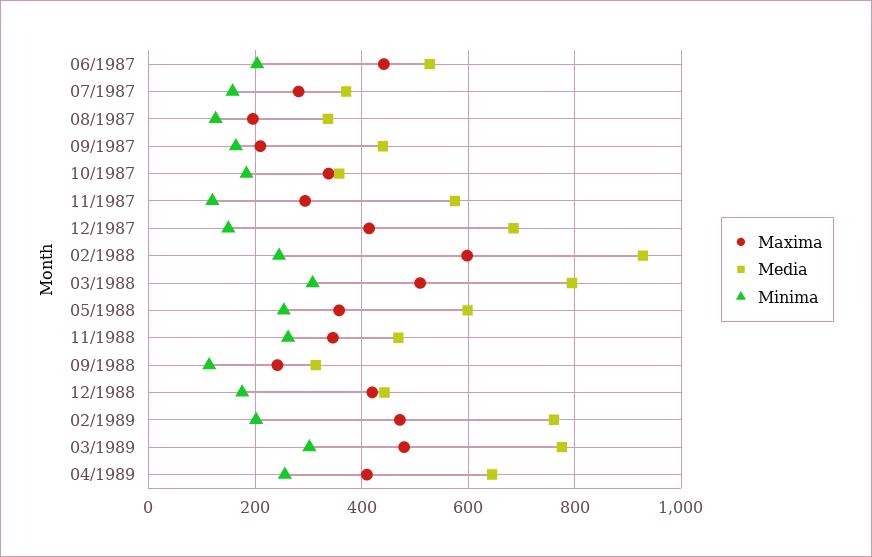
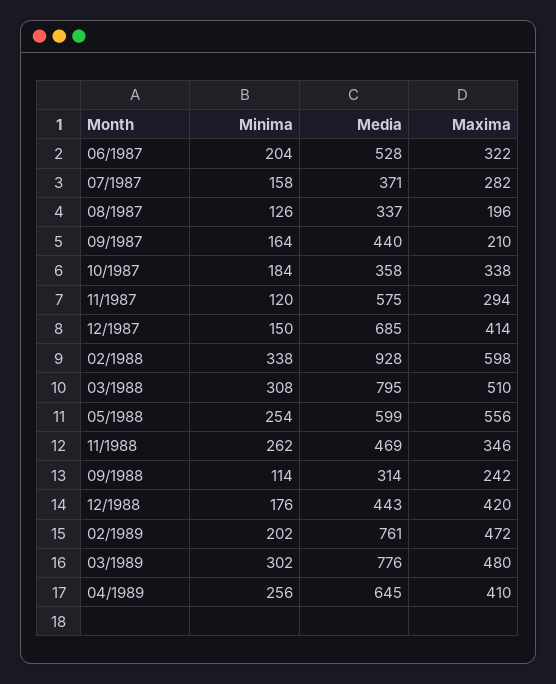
Maxima, 06/1987: 440 -> 322
Minima, 02/1988: 240 -> 338
Maxima, 05/1988: 360 -> 556

